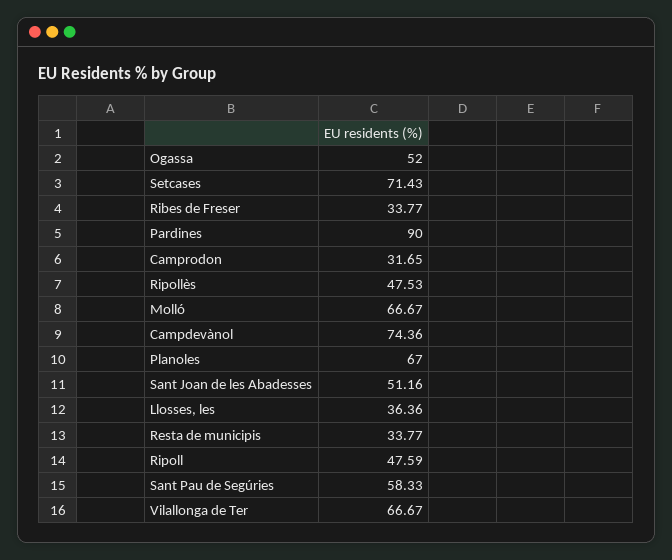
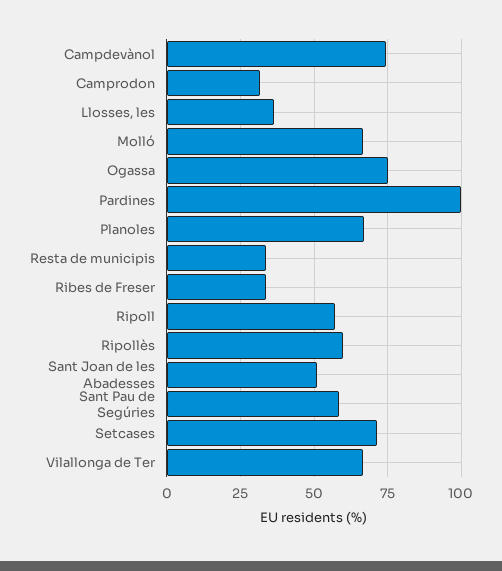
Ogassa: 52 -> 75
Pardines: 90 -> 100
Ripollès: 47.53 -> 60
Ripoll: 47.59 -> 57.5

